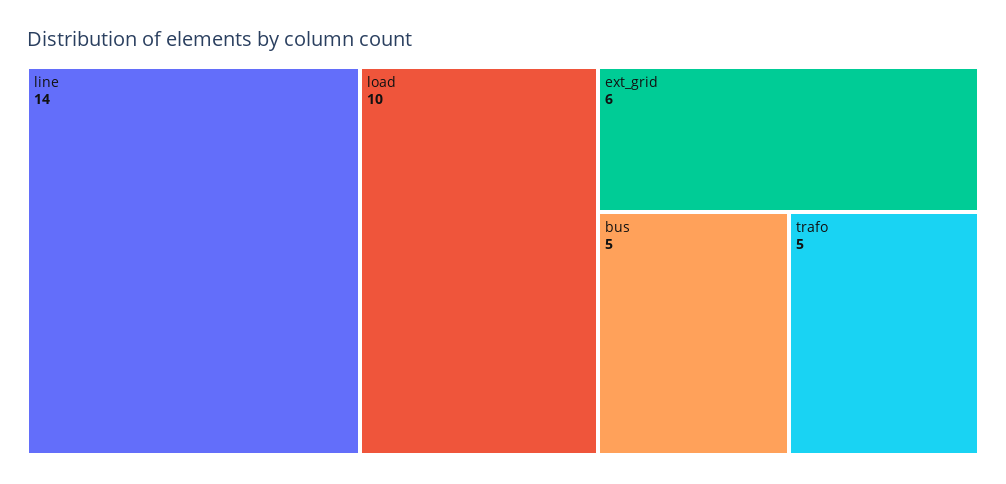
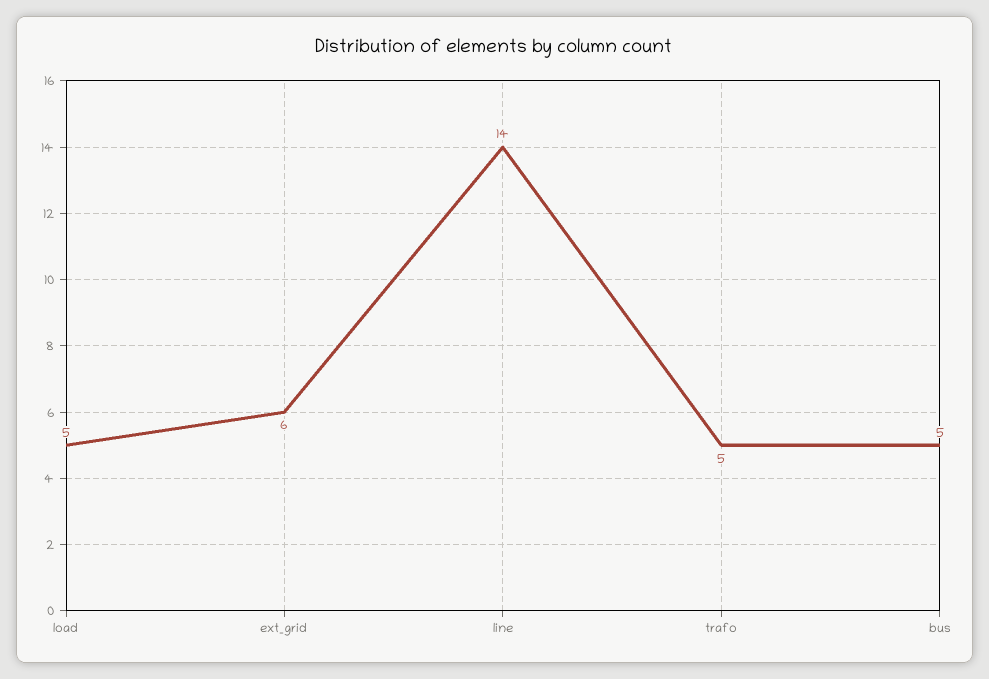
load: 10 -> 5

